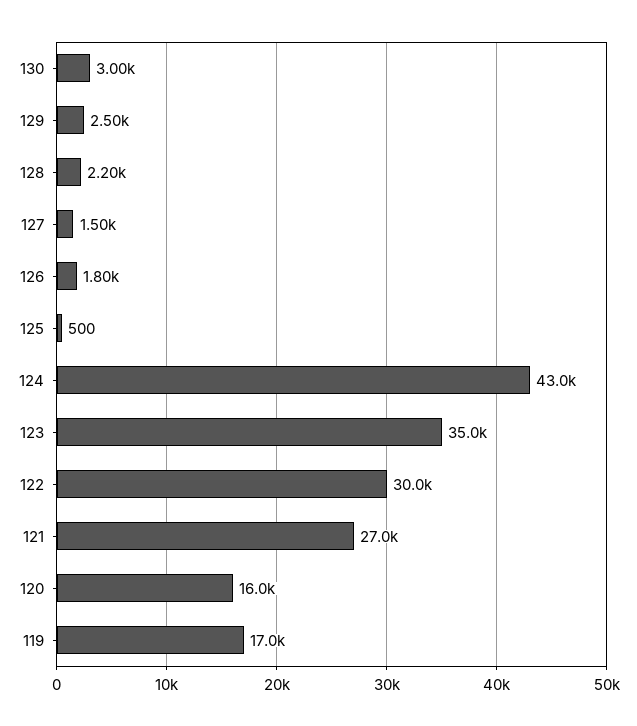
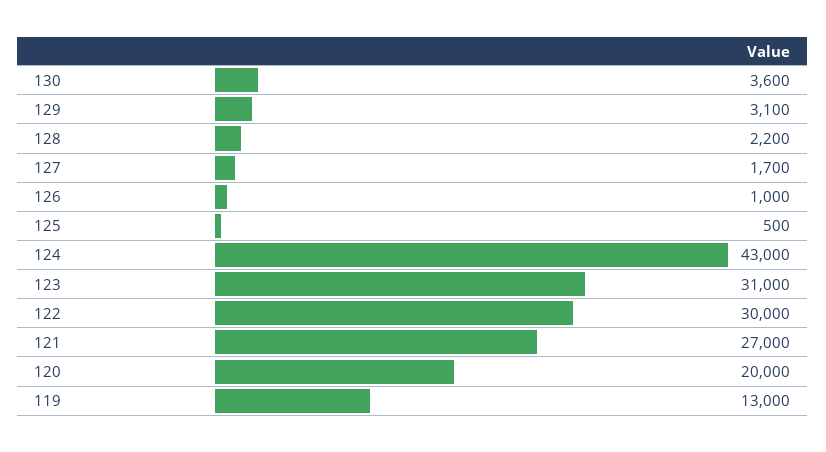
130: 3000 -> 3600
129: 2500 -> 3100
127: 1500 -> 1700
126: 1800 -> 1000
123: 35000 -> 31000
120: 16000 -> 20000
119: 17000 -> 13000

